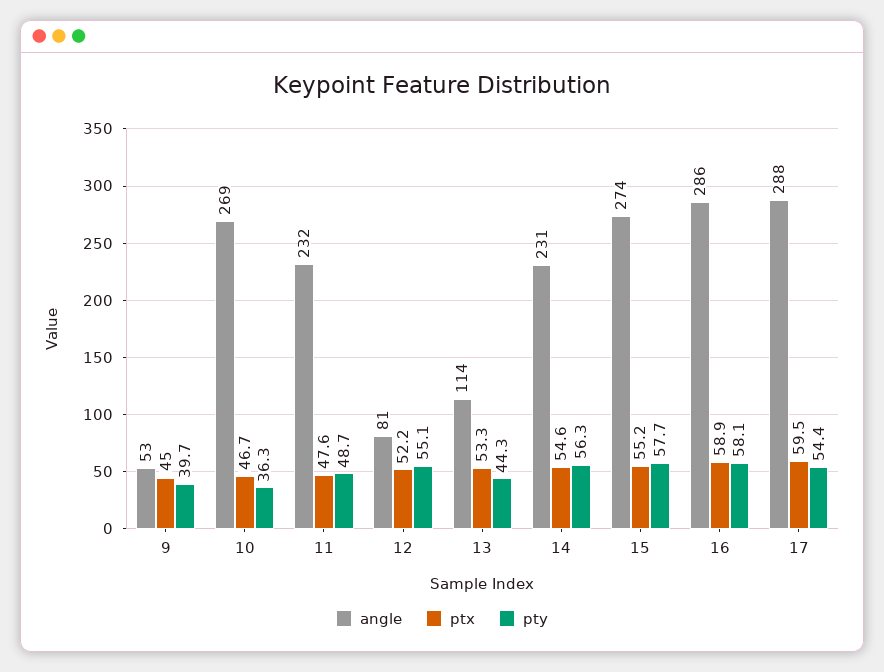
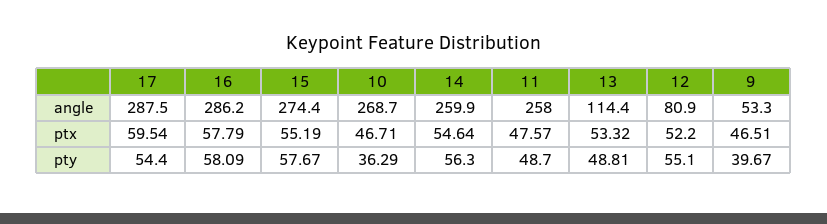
ptx, 9: 45 -> 46.51
angle, 11: 232 -> 258
pty, 13: 44.3 -> 48.81
angle, 14: 231 -> 259.9
ptx, 16: 58.9 -> 57.79

